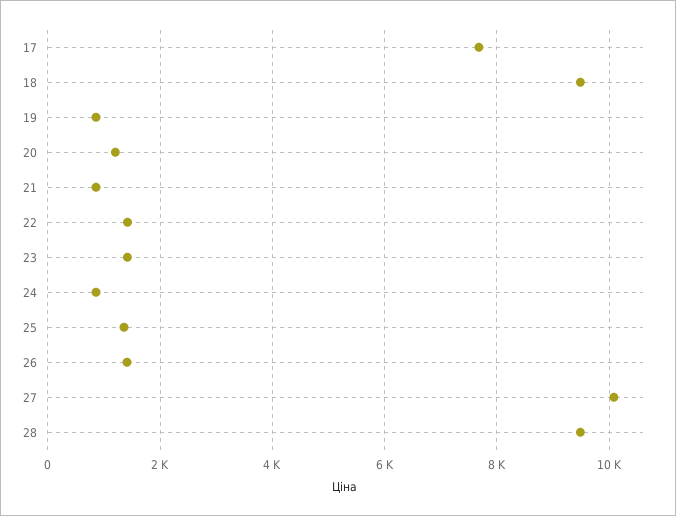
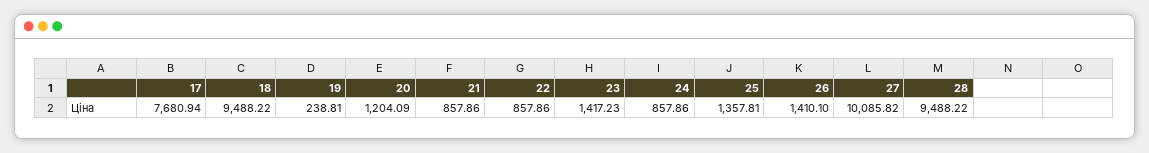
19: 800 -> 238.81
22: 1400 -> 857.86

